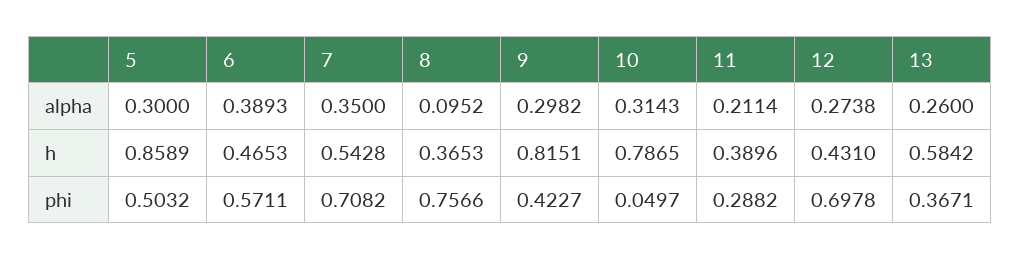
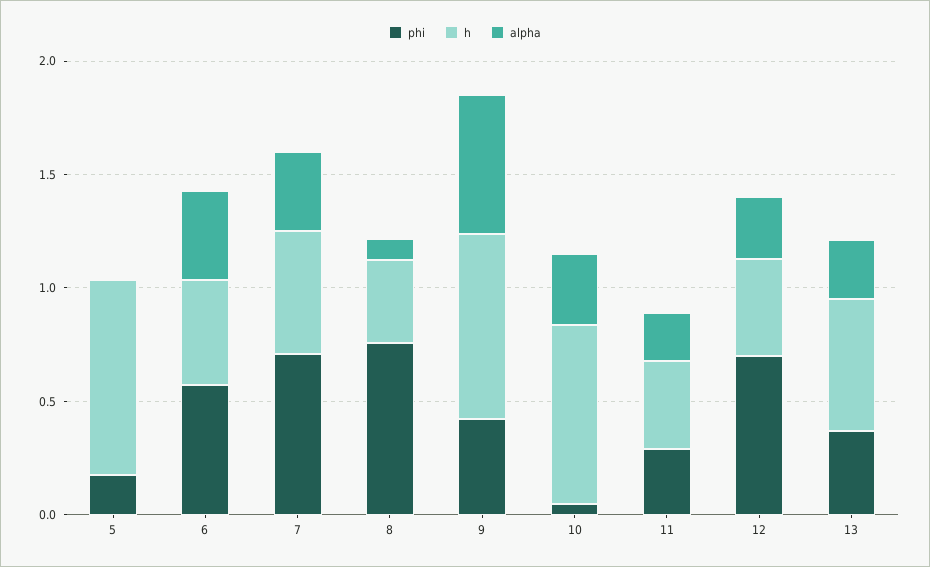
alpha, 5: 0.3 -> 0
alpha, 9: 0.2982 -> 0.6
phi, 5: 0.5032 -> 0.2

